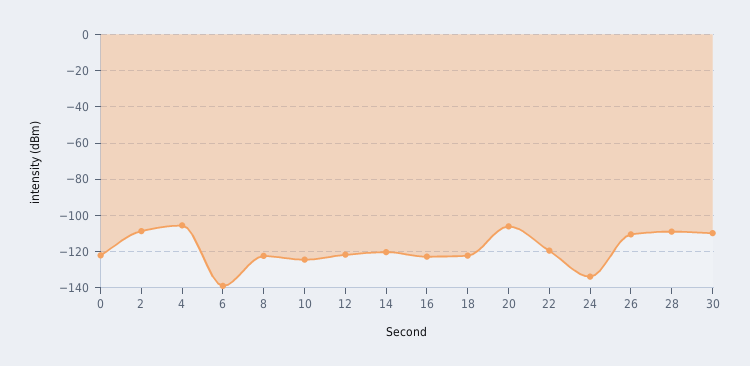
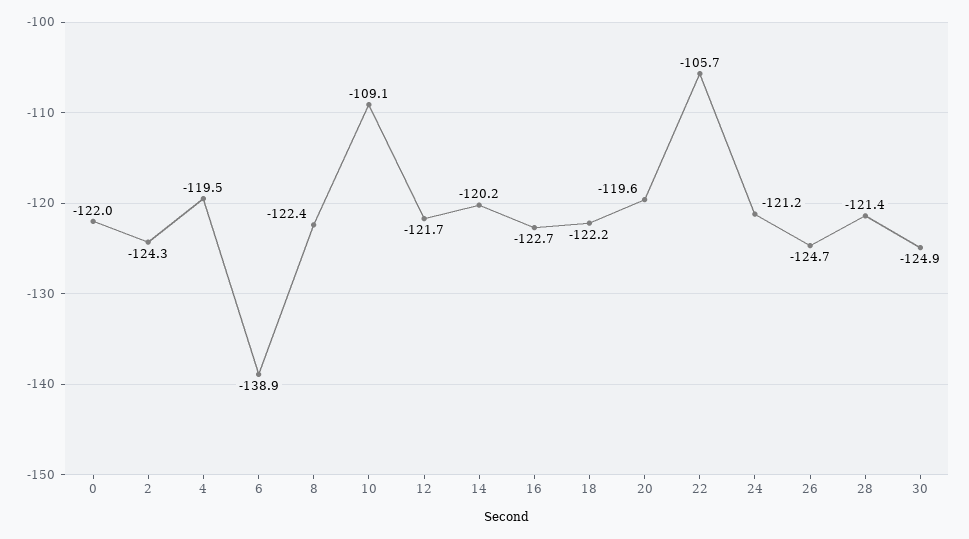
2: -110 -> -124.3
4: -105 -> -119.5
10: -125 -> -109.1
20: -105 -> -119.6
22: -120 -> -105.7
24: -135 -> -121.2
26: -110 -> -124.7
28: -110 -> -121.4
30: -110 -> -124.9

